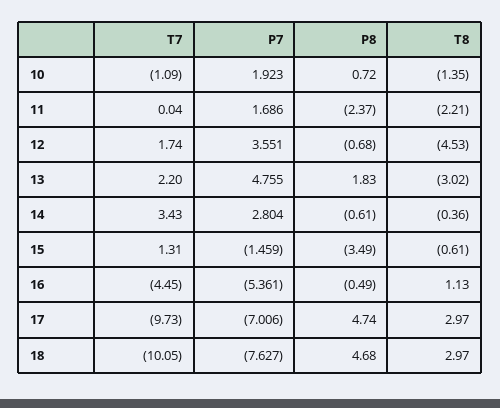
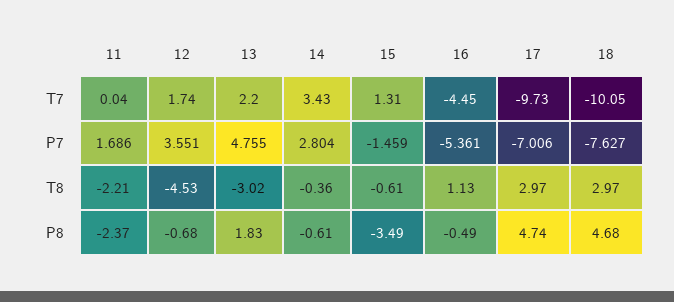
T7, 10: -1.09 -> none
P7, 10: 1.923 -> none
P8, 10: 0.72 -> none
T8, 10: -1.35 -> none

